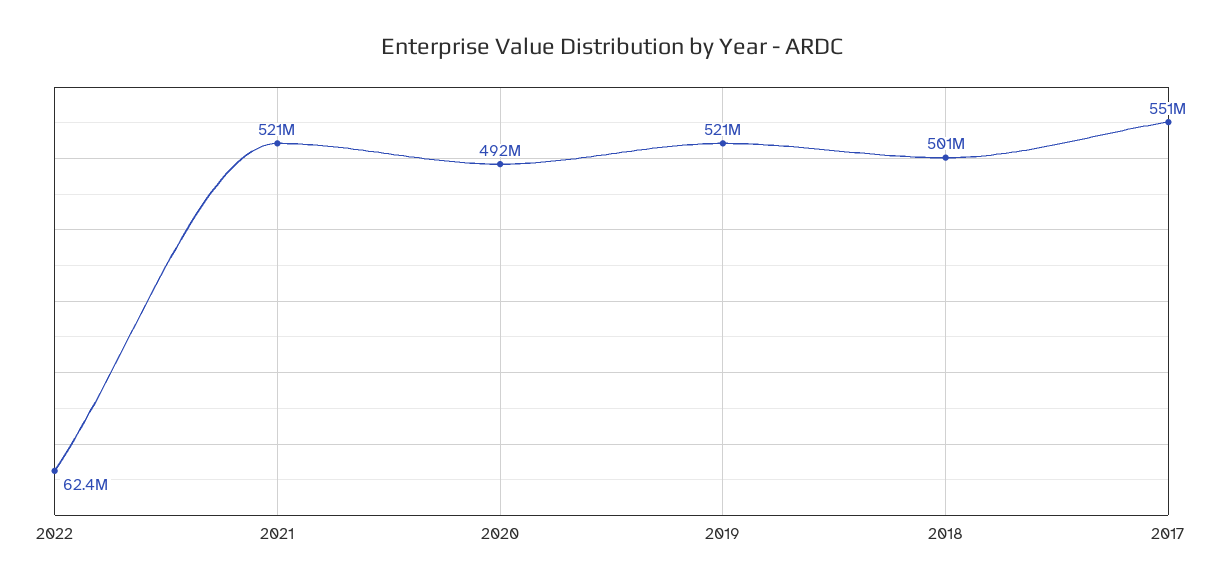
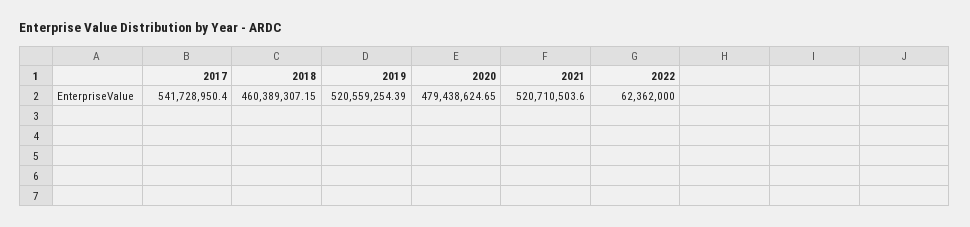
2020: 492000000 -> 479438624.65
2018: 501000000 -> 460389307.15
2017: 551000000 -> 541728950.4

